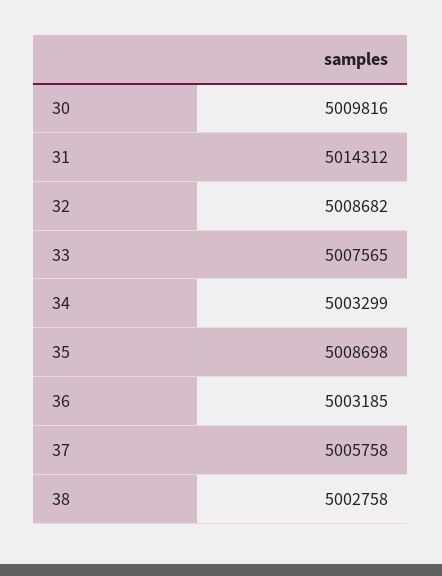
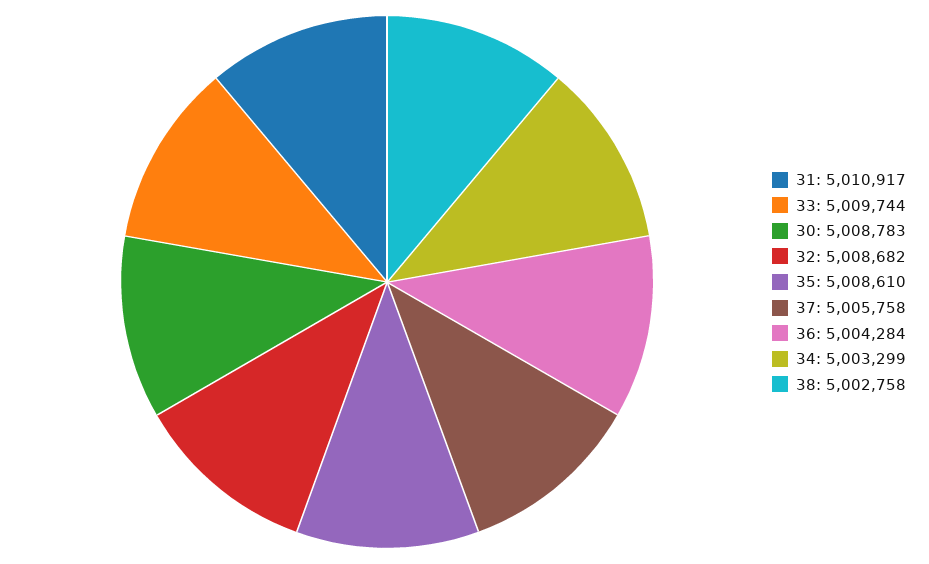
30: 5009816 -> 5008783
31: 5014312 -> 5010917
33: 5007565 -> 5009744
35: 5008698 -> 5008610
36: 5003185 -> 5004284

